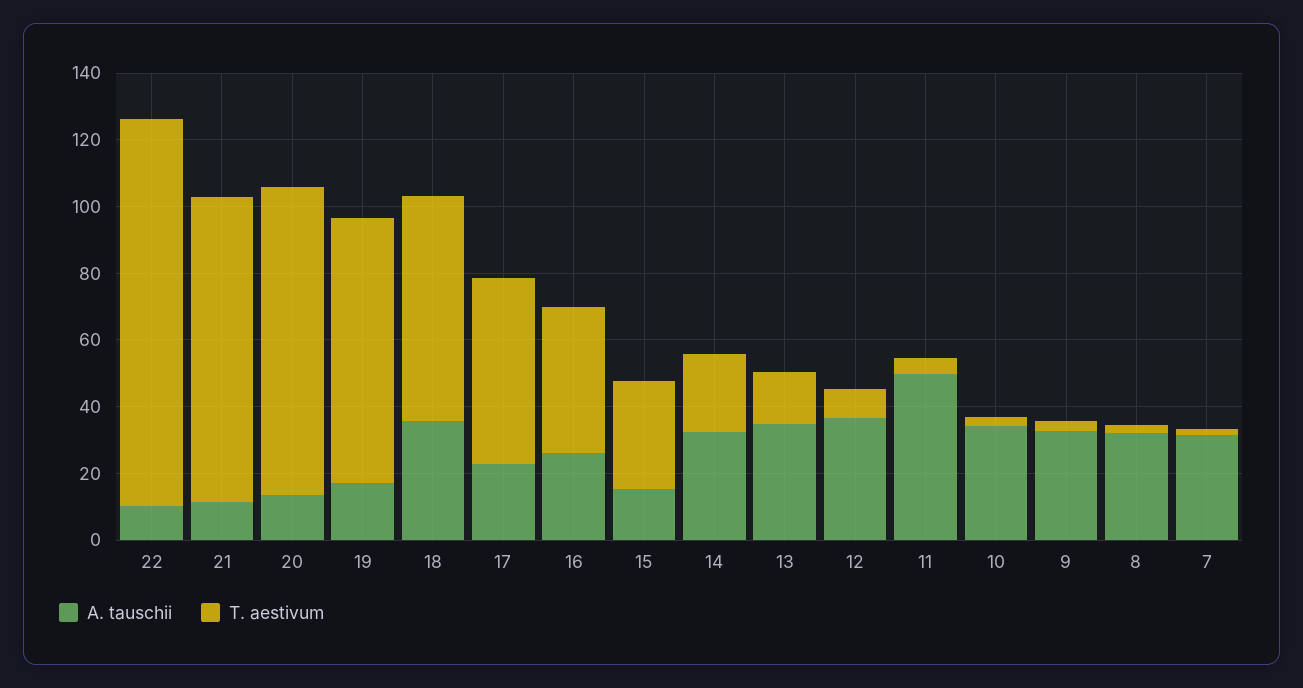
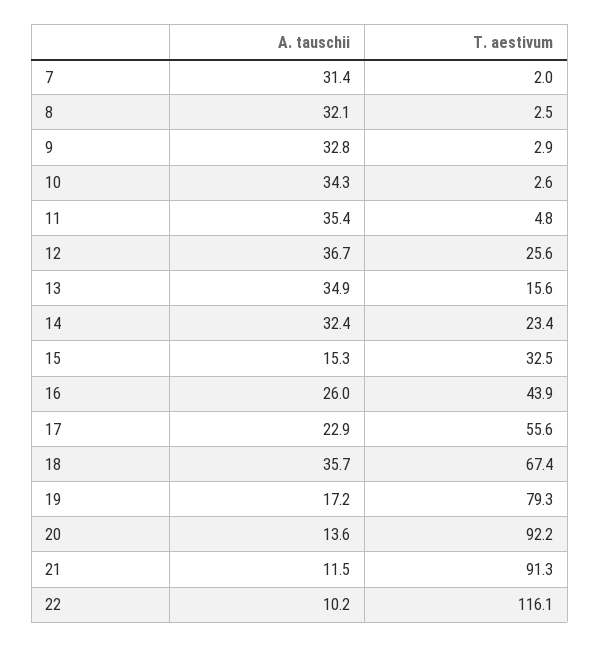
T. aestivum, 12: 10 -> 25.6
A. tauschii, 11: 50 -> 35.4

